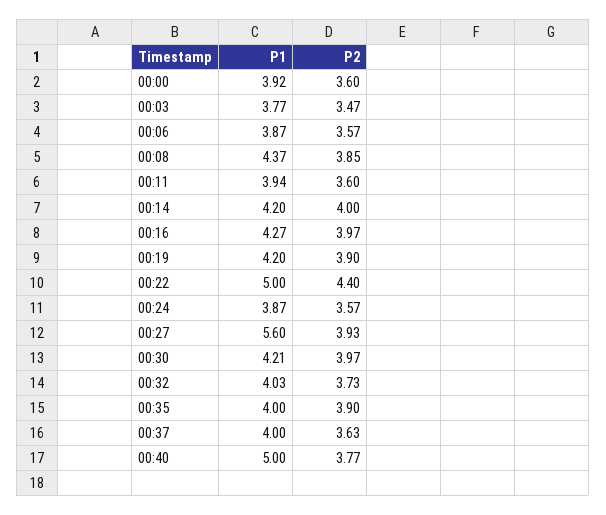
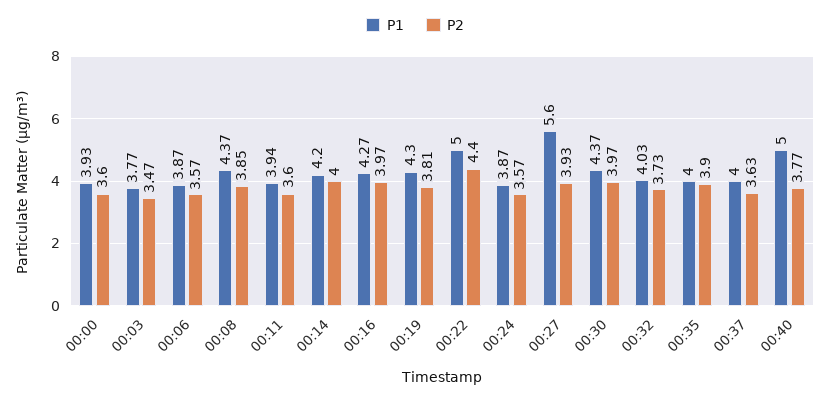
P1, 00:00: 3.92 -> 3.93
P1, 00:19: 4.2 -> 4.3
P2, 00:19: 3.9 -> 3.81
P1, 00:30: 4.21 -> 4.37

